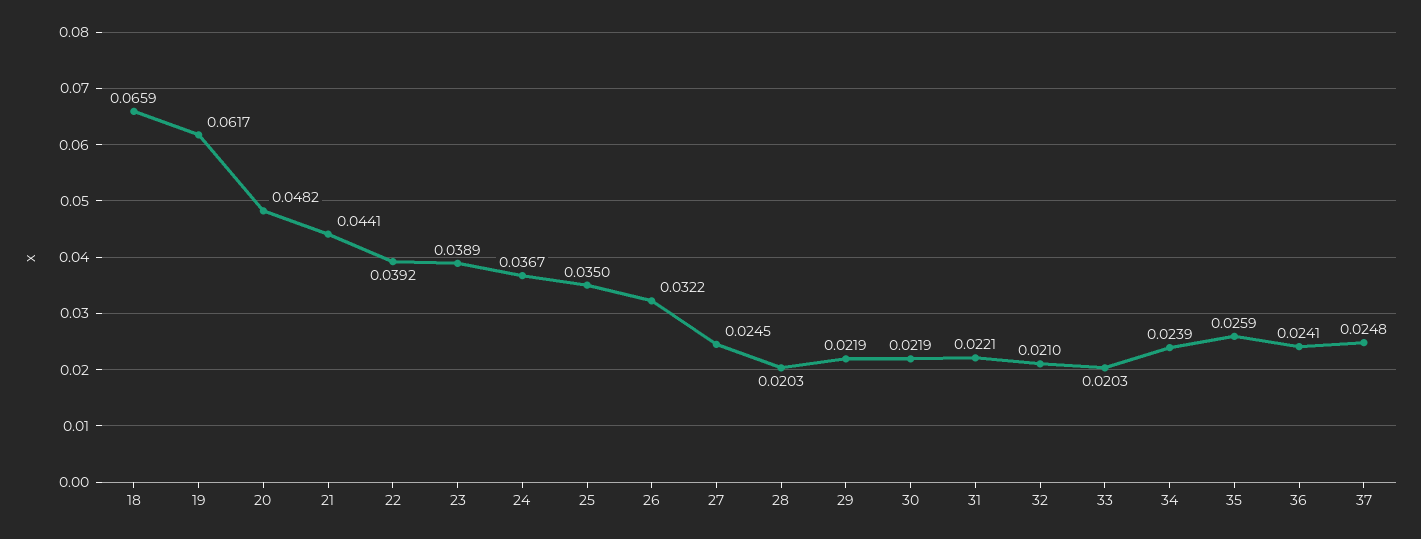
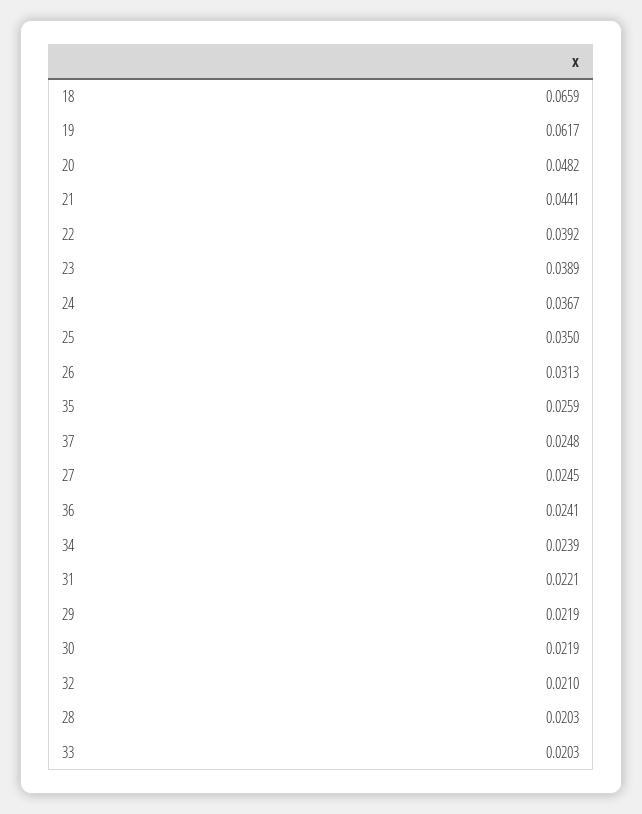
26: 0.0322 -> 0.0313

